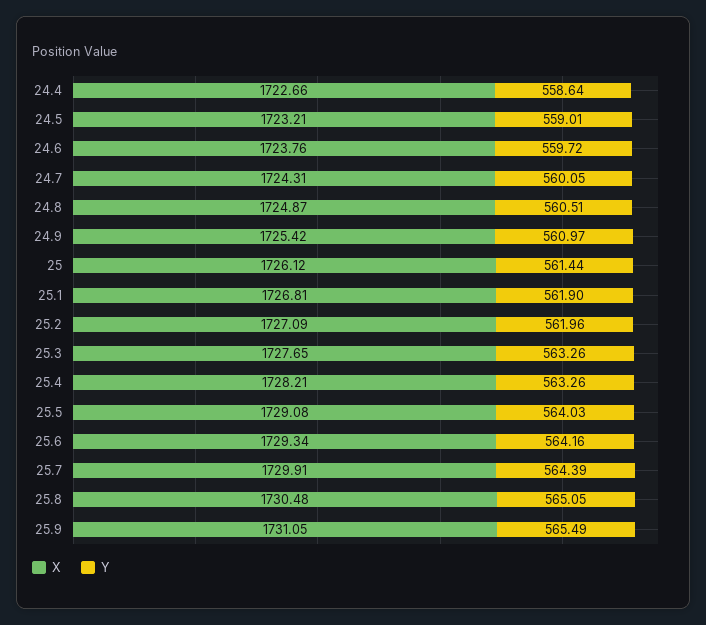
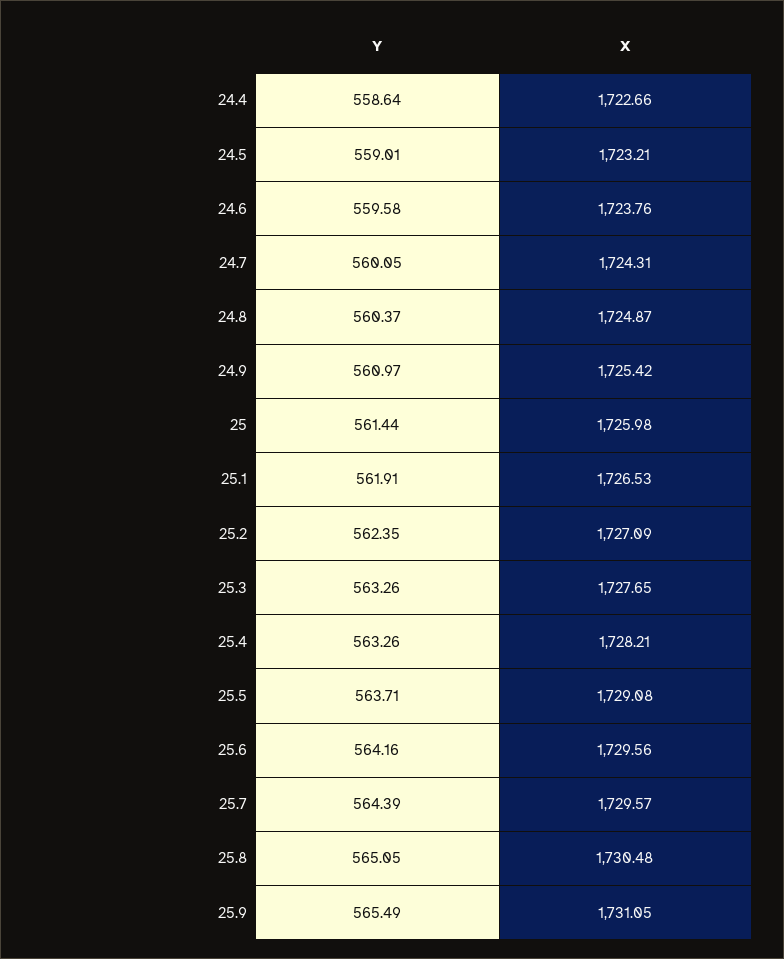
Y, 24.6: 559.72 -> 559.58
Y, 24.8: 560.51 -> 560.37
X, 25: 1726.12 -> 1725.98
X, 25.1: 1726.81 -> 1726.53
Y, 25.1: 561.9 -> 561.91
Y, 25.2: 561.96 -> 562.35
Y, 25.5: 564.03 -> 563.71
X, 25.6: 1729.34 -> 1729.56
X, 25.7: 1729.91 -> 1729.57

